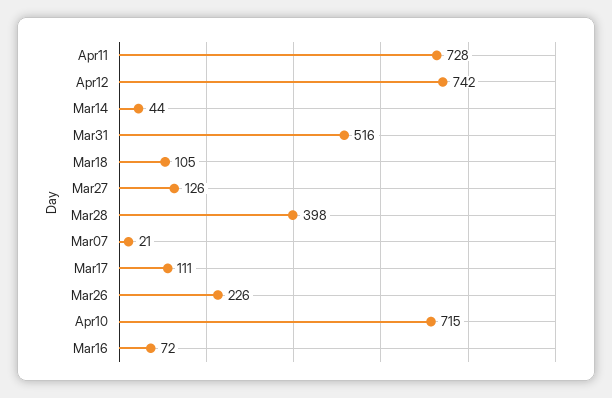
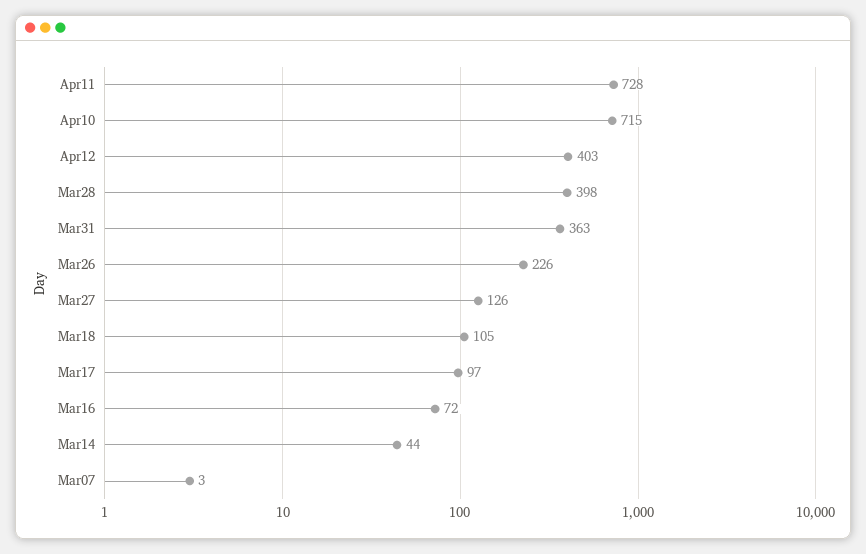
Apr12: 742 -> 403
Mar31: 516 -> 363
Mar07: 21 -> 3
Mar17: 111 -> 97

